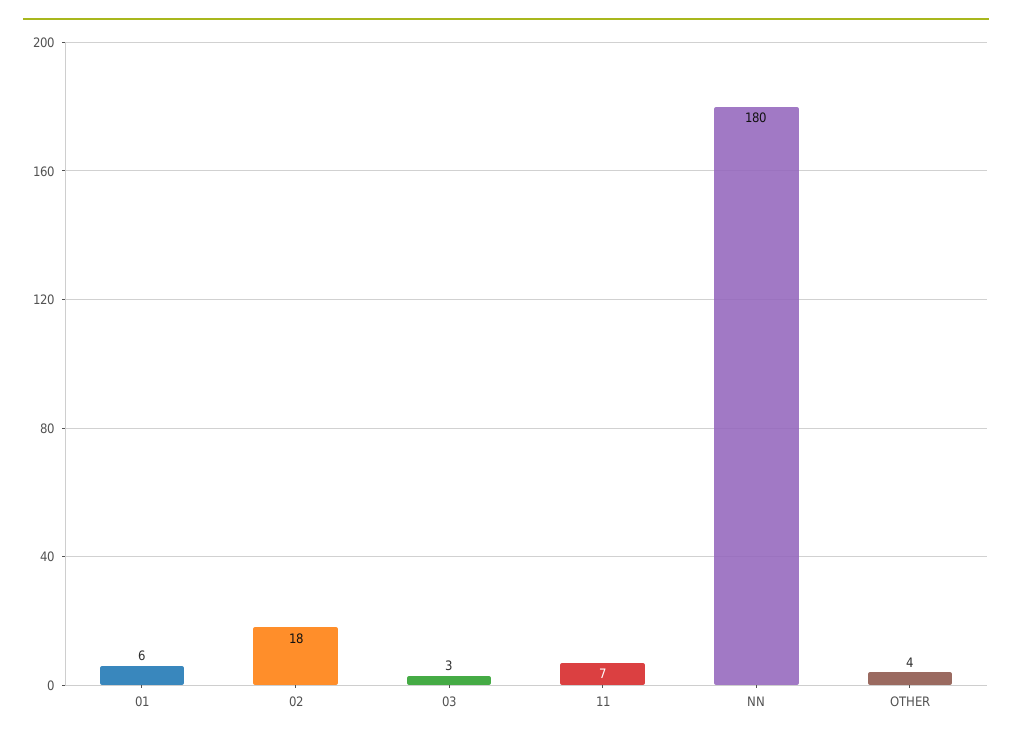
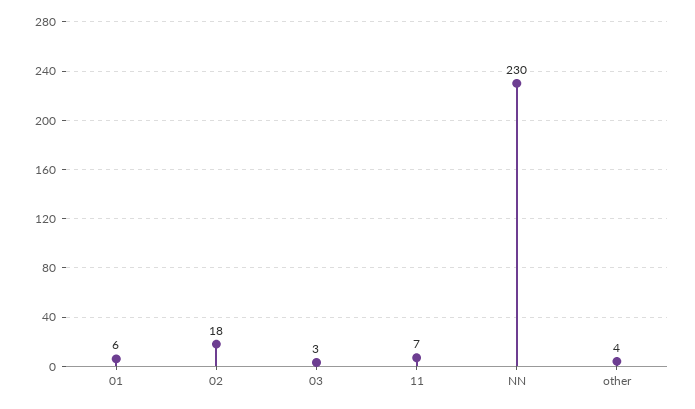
NN: 180 -> 230

